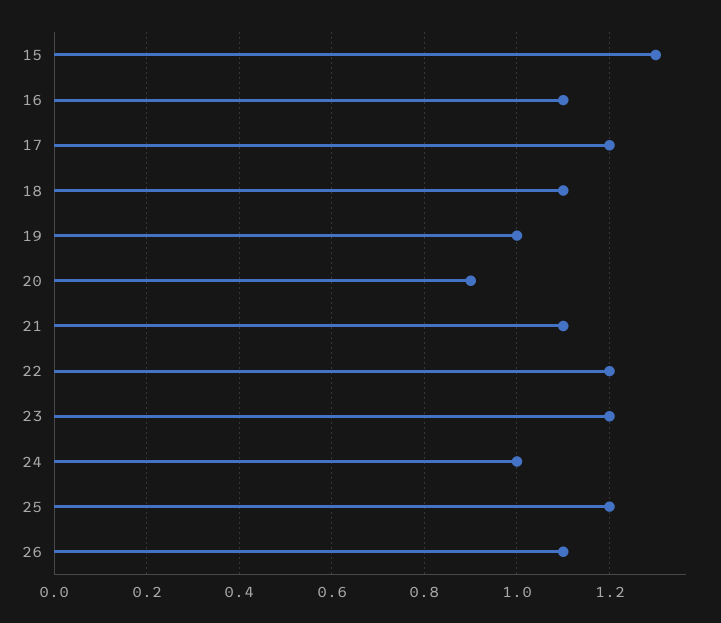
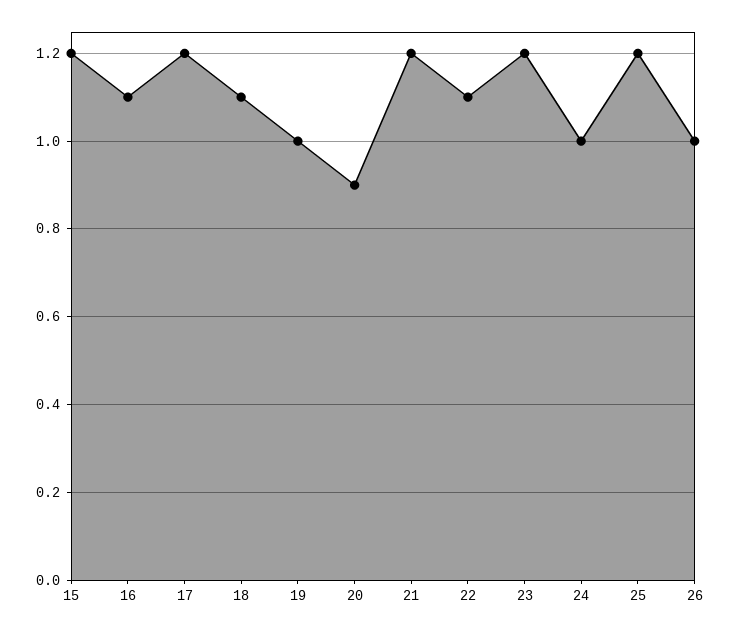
15: 1.3 -> 1.2
21: 1.1 -> 1.2
22: 1.2 -> 1.1
26: 1.1 -> 1

